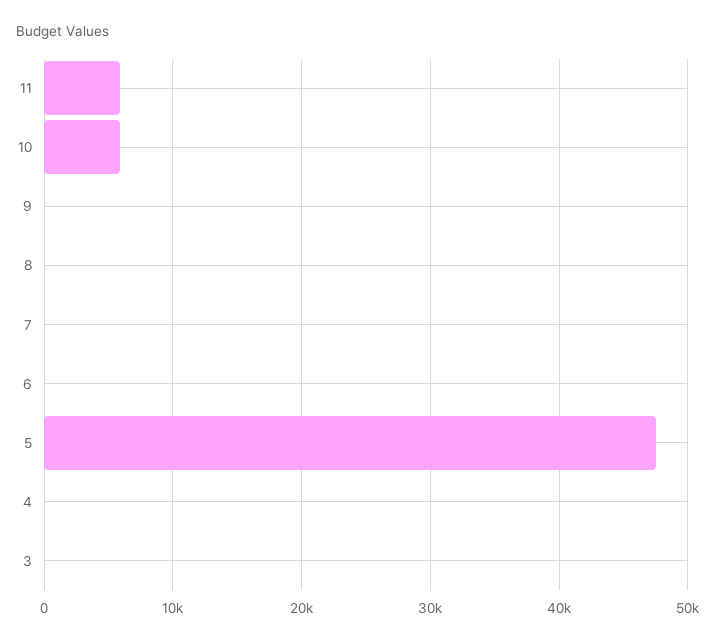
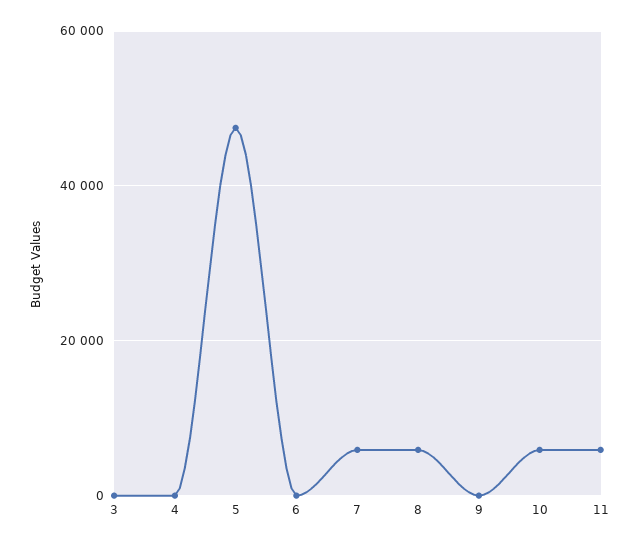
8: 0 -> 6000
7: 0 -> 6000

